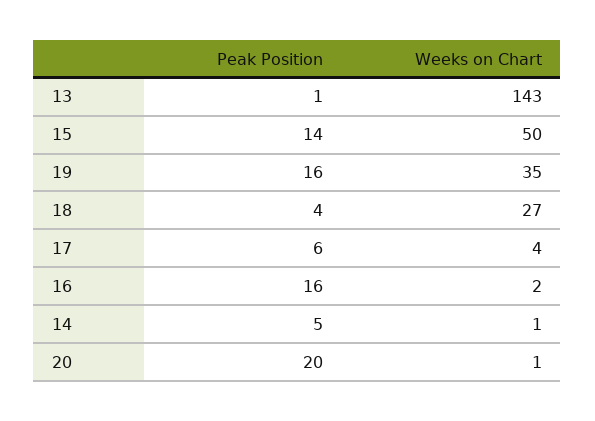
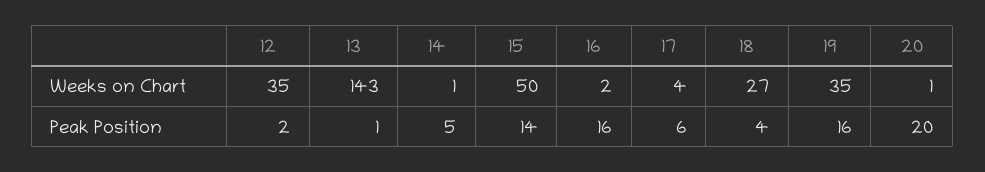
Weeks on Chart, 12: none -> 35
Peak Position, 12: none -> 2

